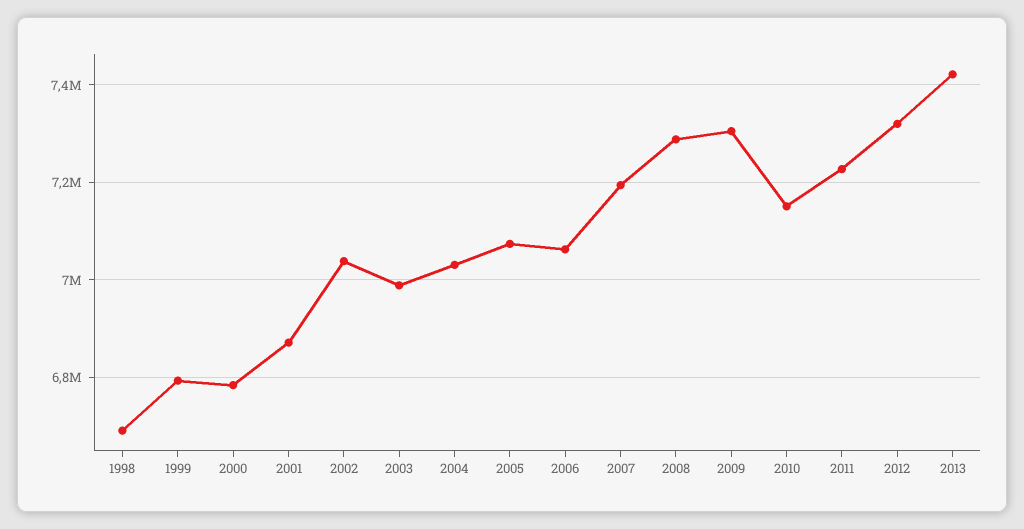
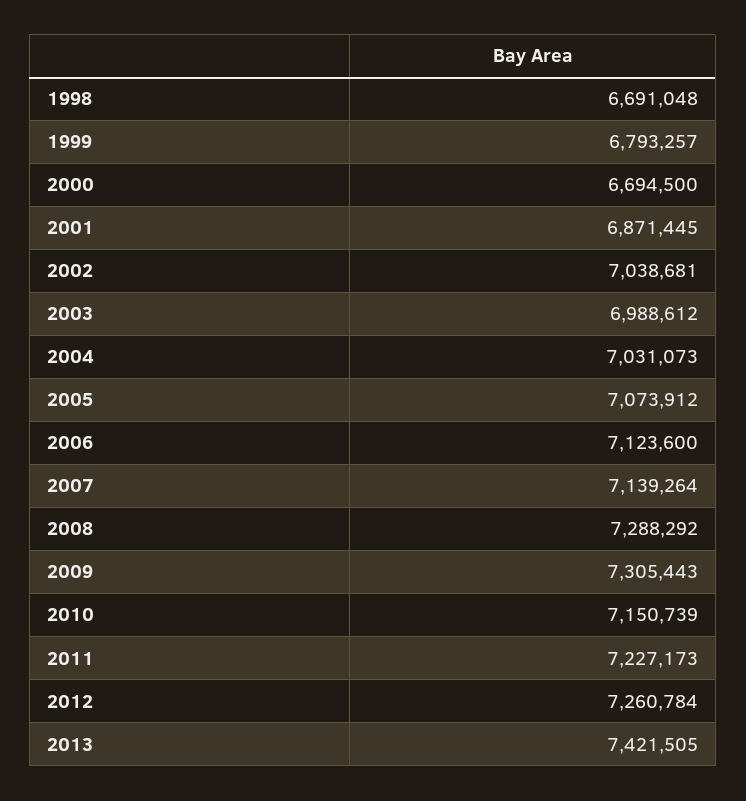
2000: 6780000 -> 6694500
2006: 7060000 -> 7123600
2007: 7200000 -> 7139264
2012: 7320000 -> 7260784

